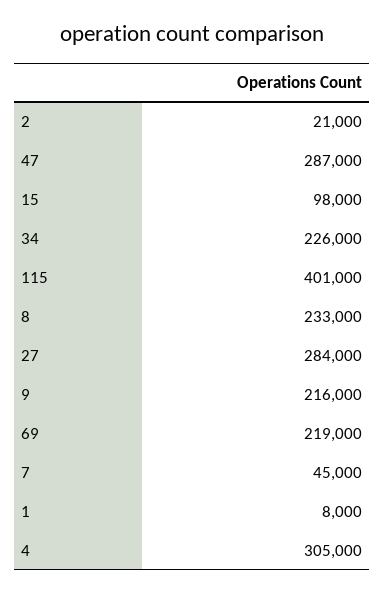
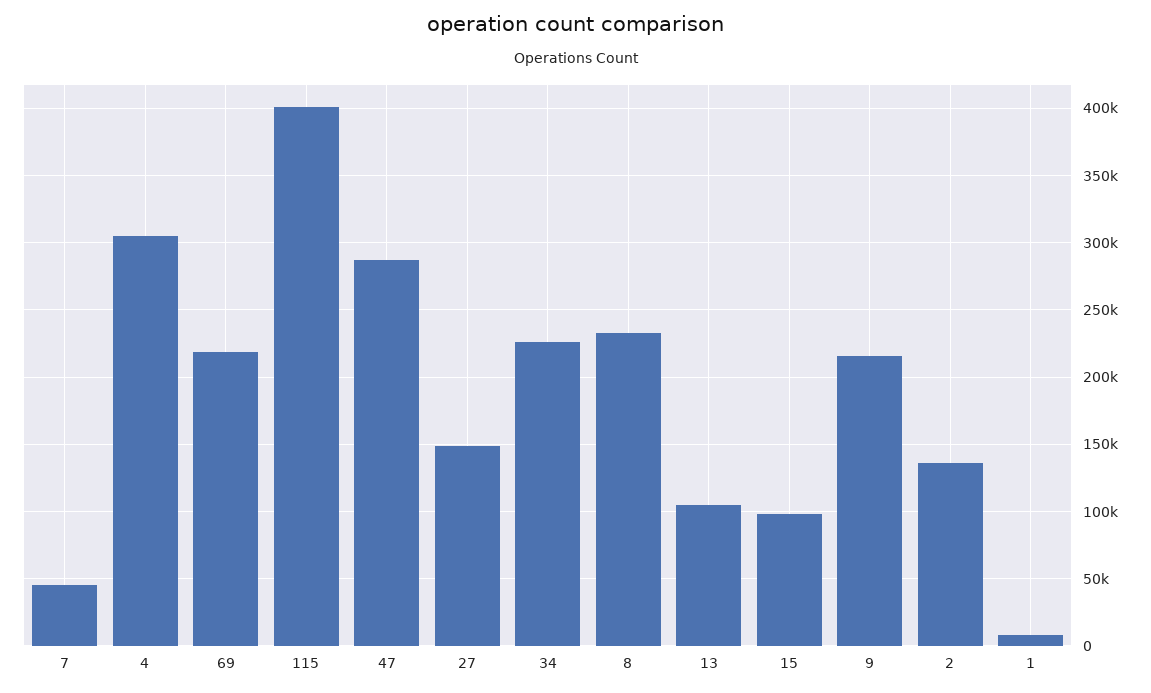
2: 21000 -> 135000
27: 284000 -> 150000
13: none -> 105000

